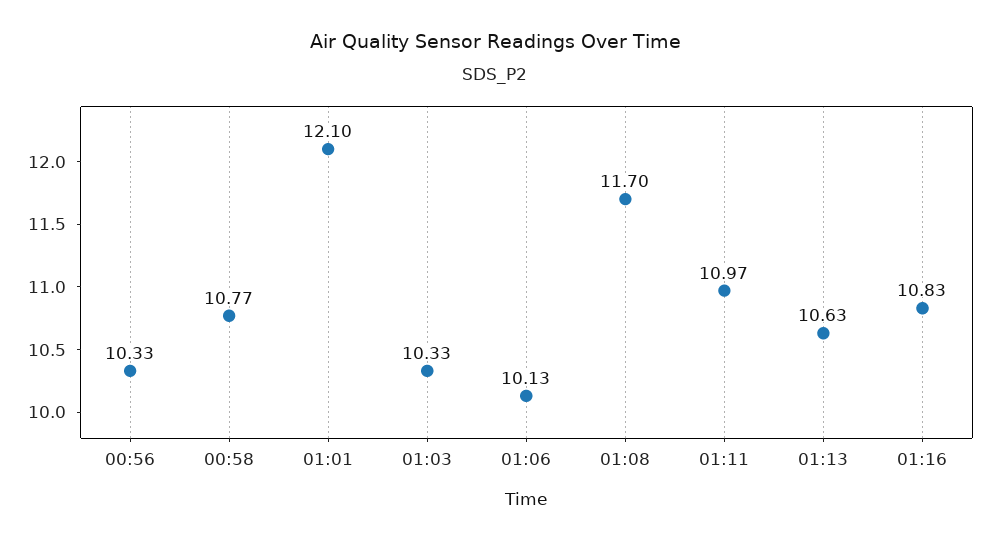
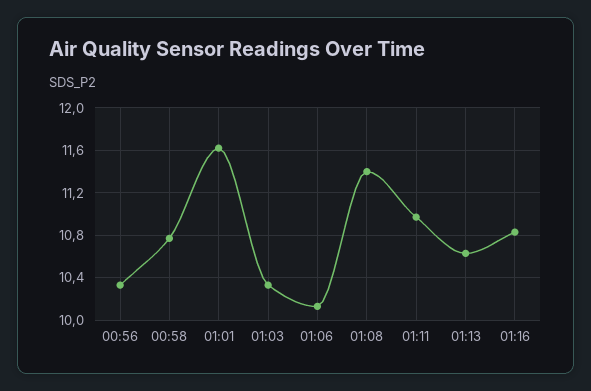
01:01: 12.1 -> 11.6
01:08: 11.7 -> 11.4

